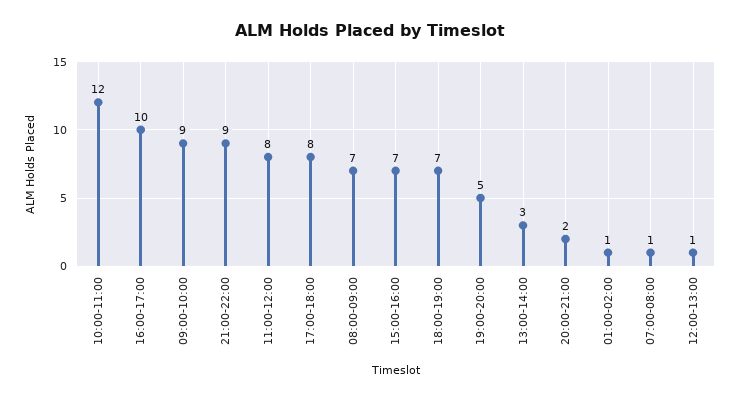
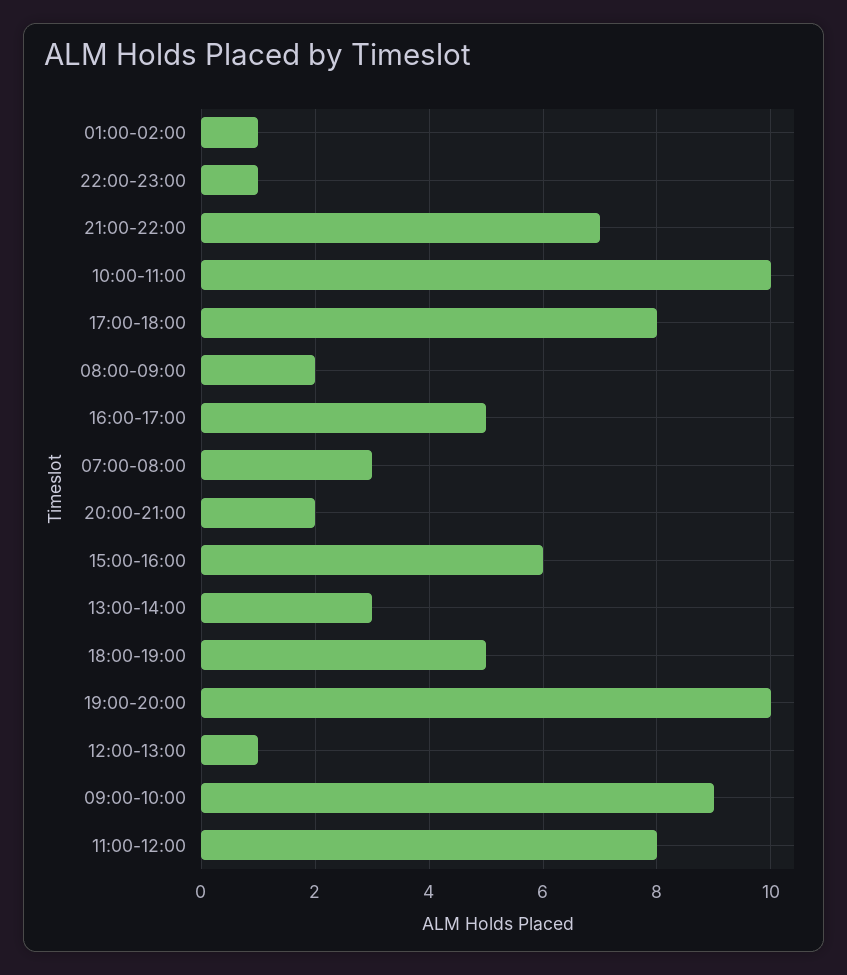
10:00-11:00: 12 -> 10
16:00-17:00: 10 -> 5
21:00-22:00: 9 -> 7
08:00-09:00: 7 -> 2
15:00-16:00: 7 -> 6
18:00-19:00: 7 -> 5
19:00-20:00: 5 -> 10
07:00-08:00: 1 -> 3
22:00-23:00: none -> 1

